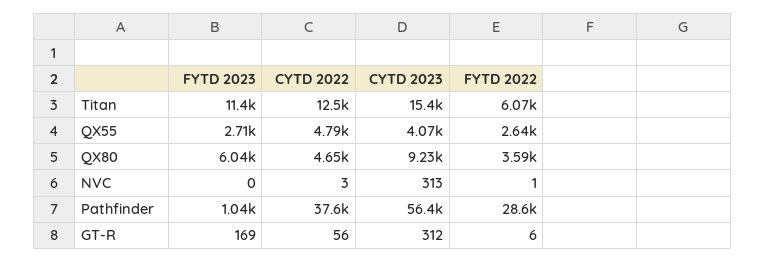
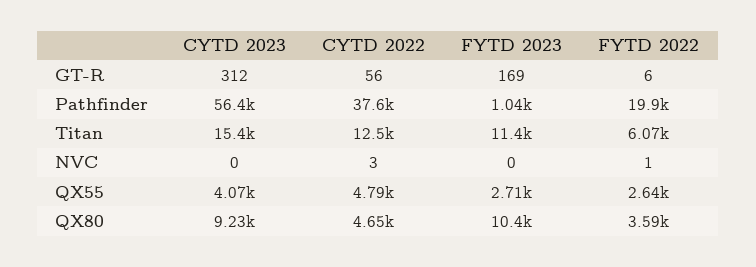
FYTD 2023, QX80: 6040 -> 10400
CYTD 2023, NVC: 313 -> 0
FYTD 2022, Pathfinder: 28600 -> 19900

